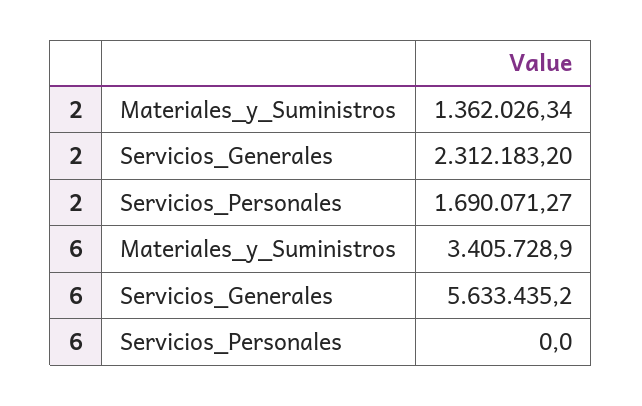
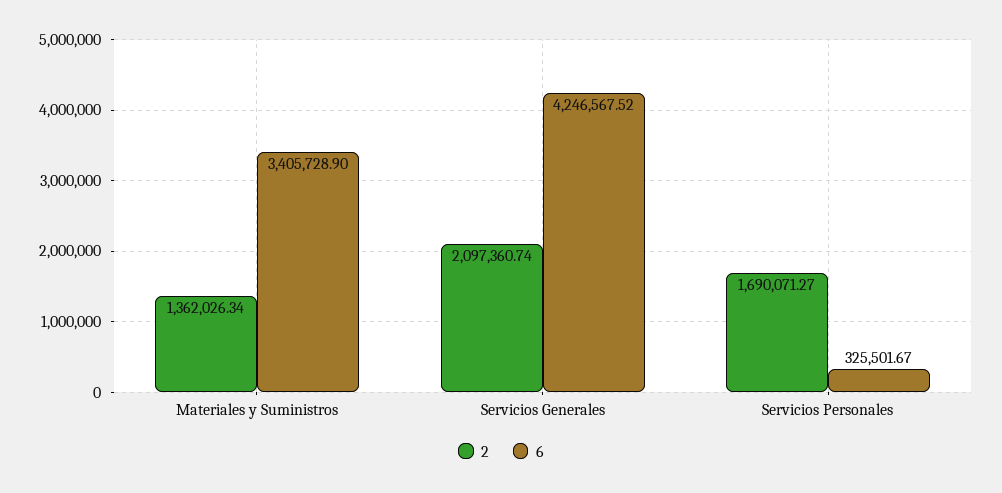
2, Servicios_Generales: 2312183.2 -> 2097360.74
6, Servicios_Generales: 5633435.2 -> 4246567.52
6, Servicios_Personales: 0 -> 325501.67

